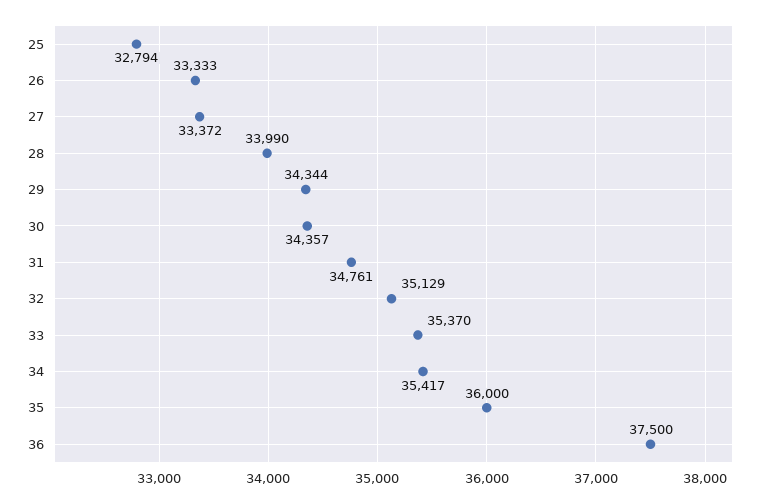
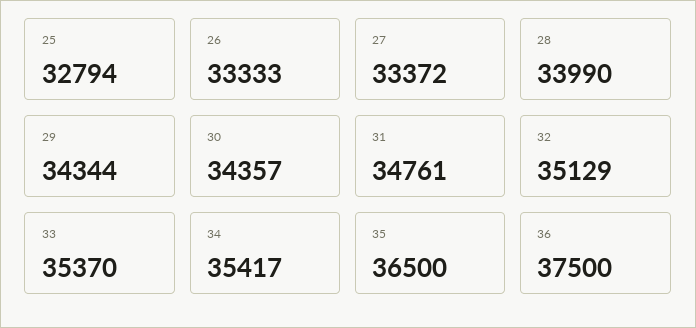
35: 36000 -> 36500

